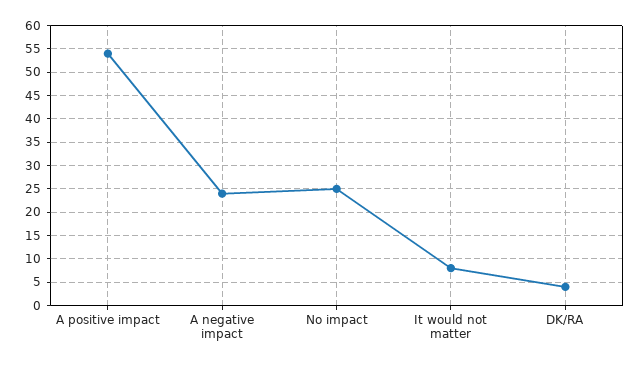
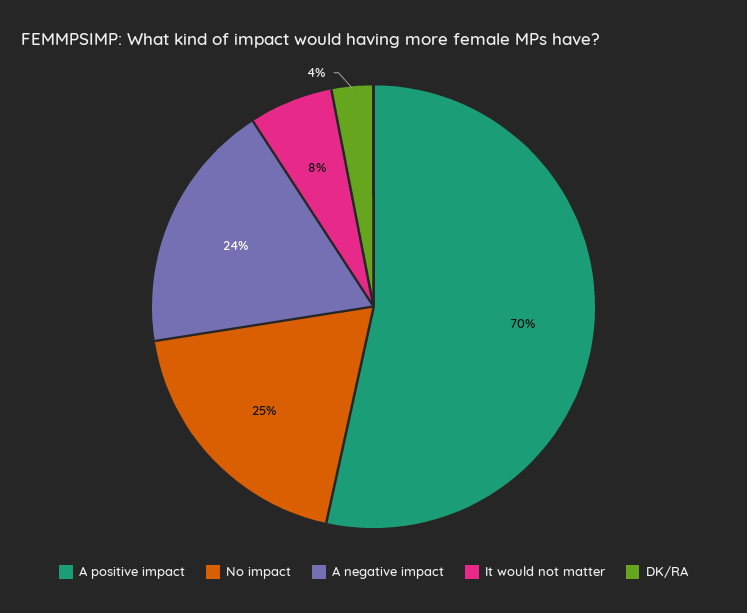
A positive impact: 55 -> 70

